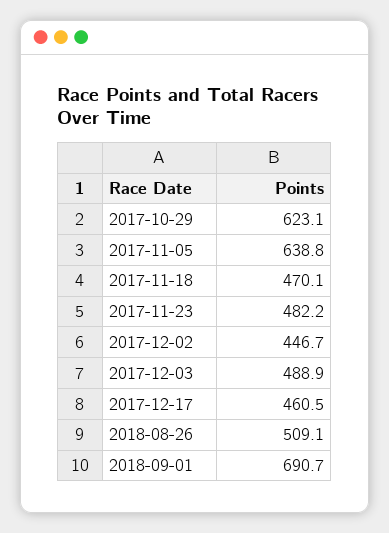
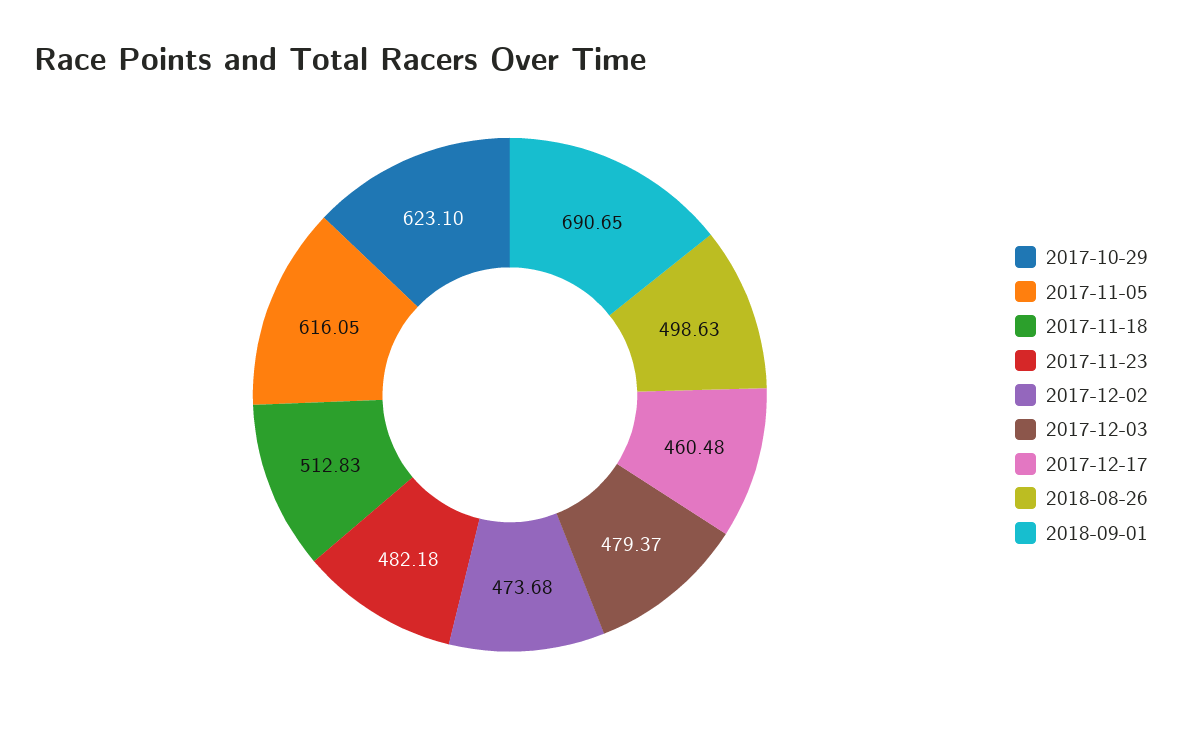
2017-11-05: 638.8 -> 616.05
2017-11-18: 470.1 -> 512.83
2017-12-02: 446.7 -> 473.68
2017-12-03: 488.9 -> 479.37
2018-08-26: 509.1 -> 498.63

